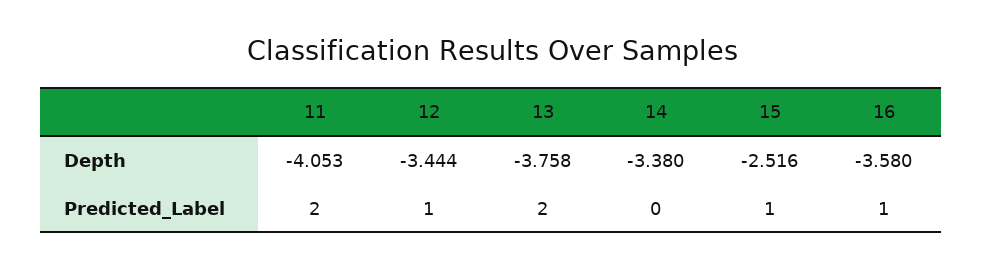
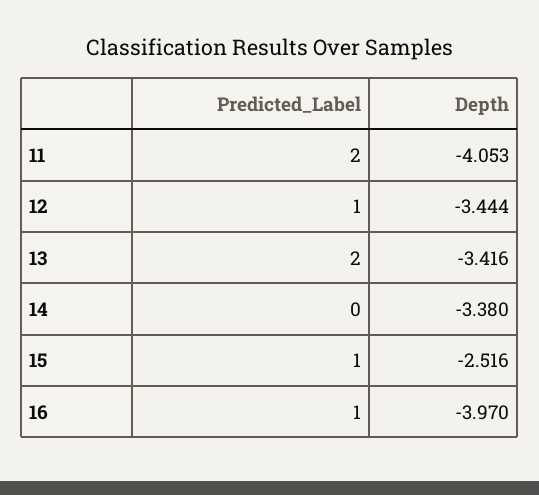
13, Depth: -3.758 -> -3.416
16, Depth: -3.58 -> -3.97

